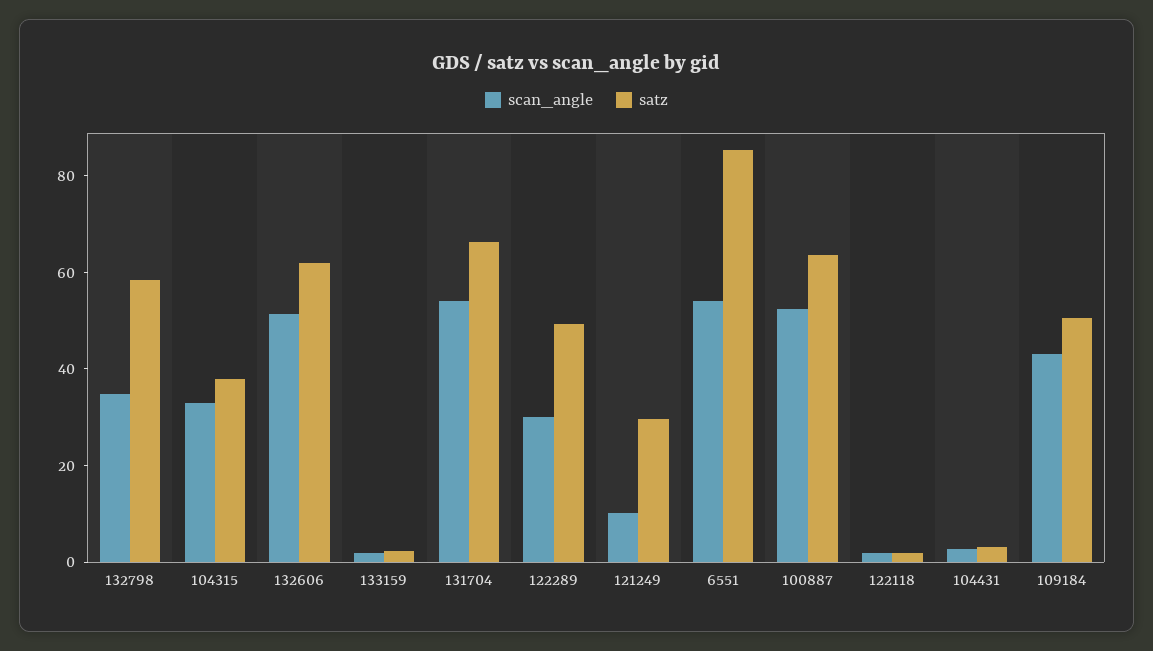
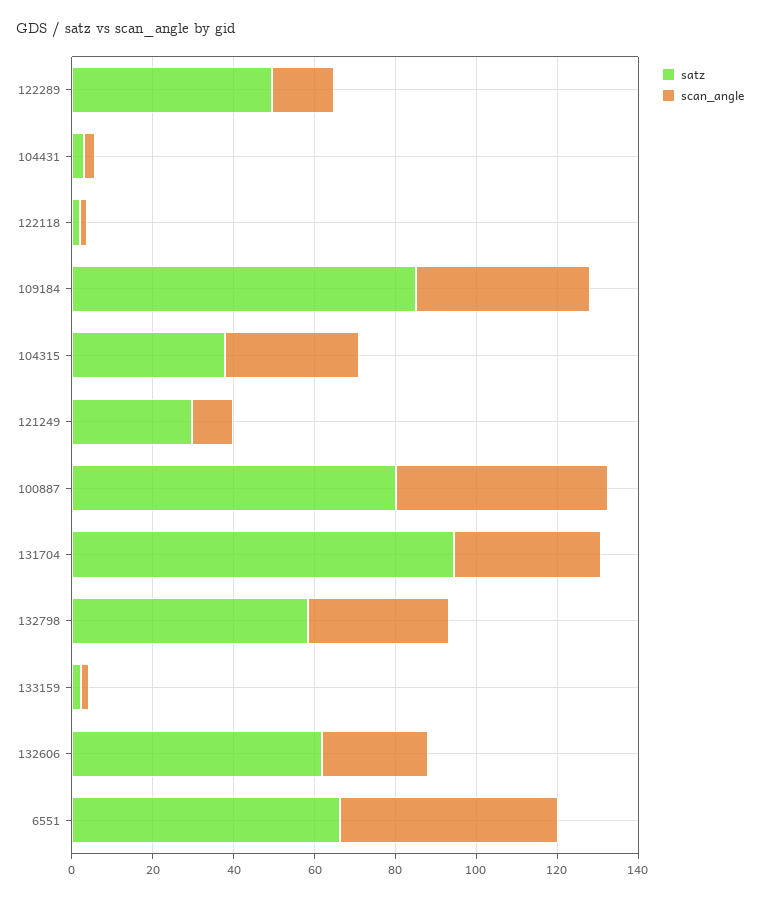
scan_angle, 132606: 50 -> 25
scan_angle, 131704: 55 -> 35
satz, 131704: 65 -> 95
scan_angle, 122289: 30 -> 15
satz, 6551: 85 -> 65
satz, 100887: 65 -> 80
satz, 109184: 50 -> 85

